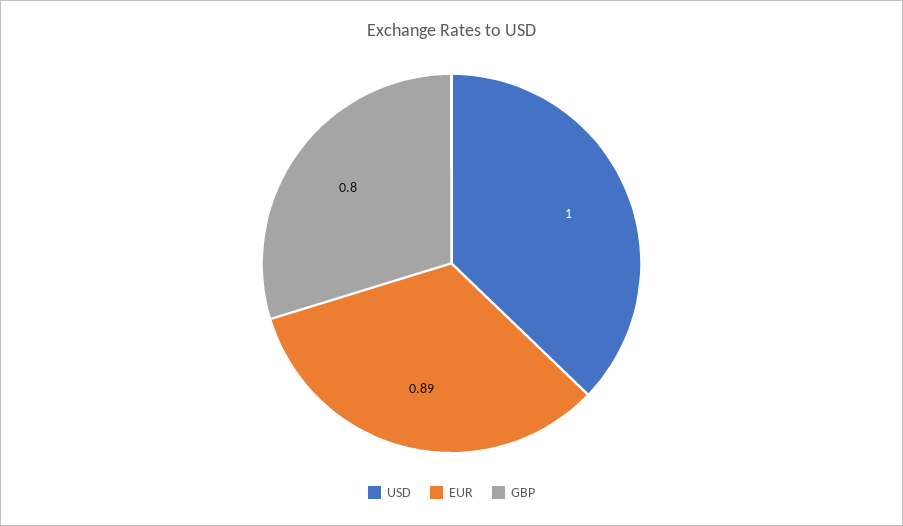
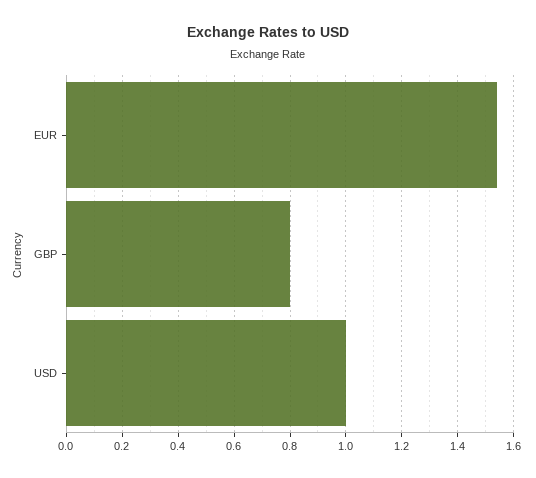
EUR: 0.89 -> 1.55

